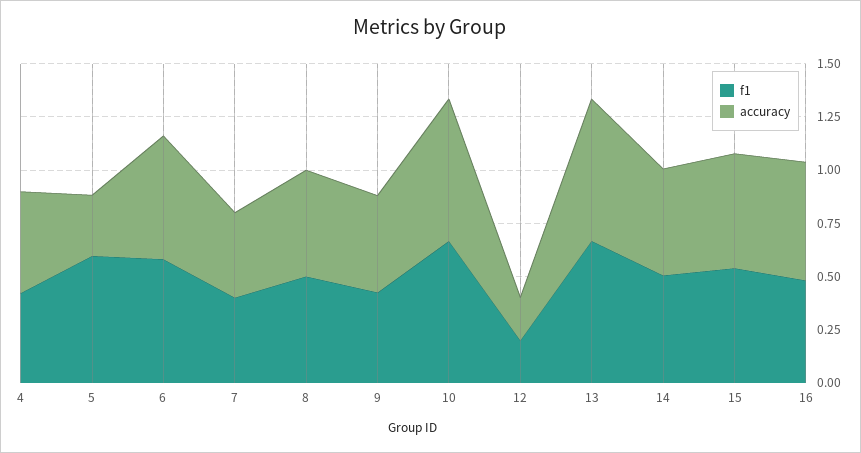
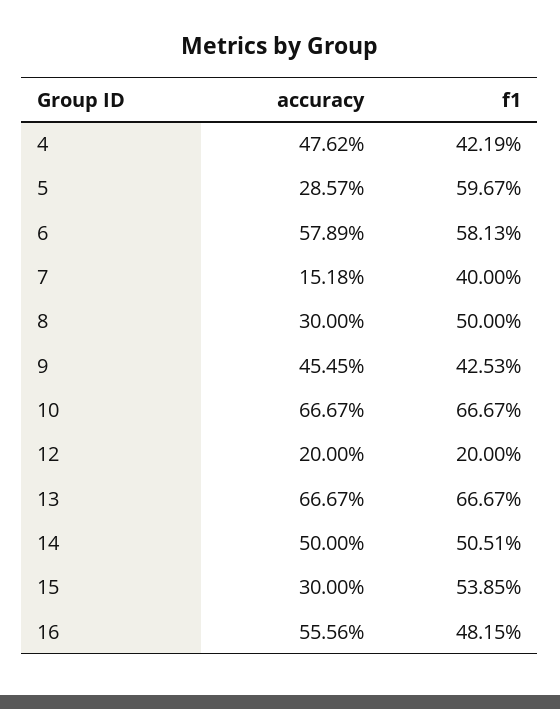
accuracy, 7: 0.4 -> 0.1518
accuracy, 8: 0.5 -> 0.3
accuracy, 15: 0.55 -> 0.3

